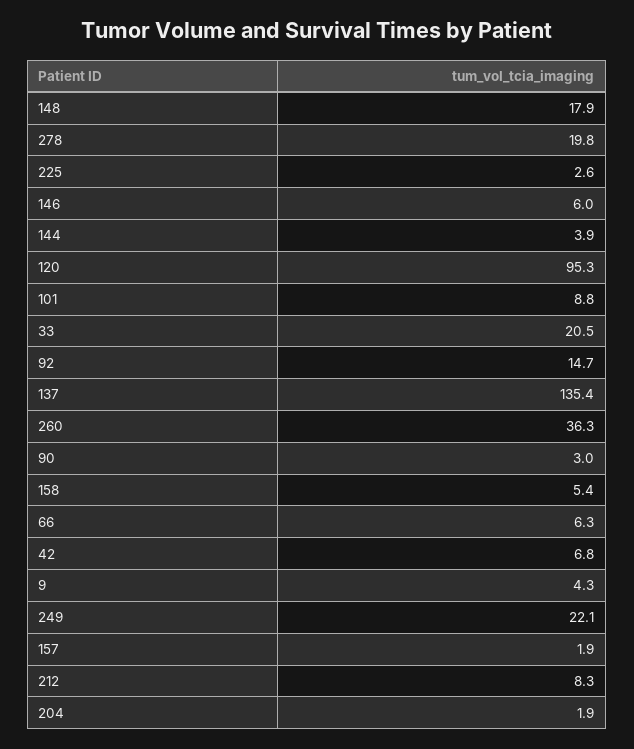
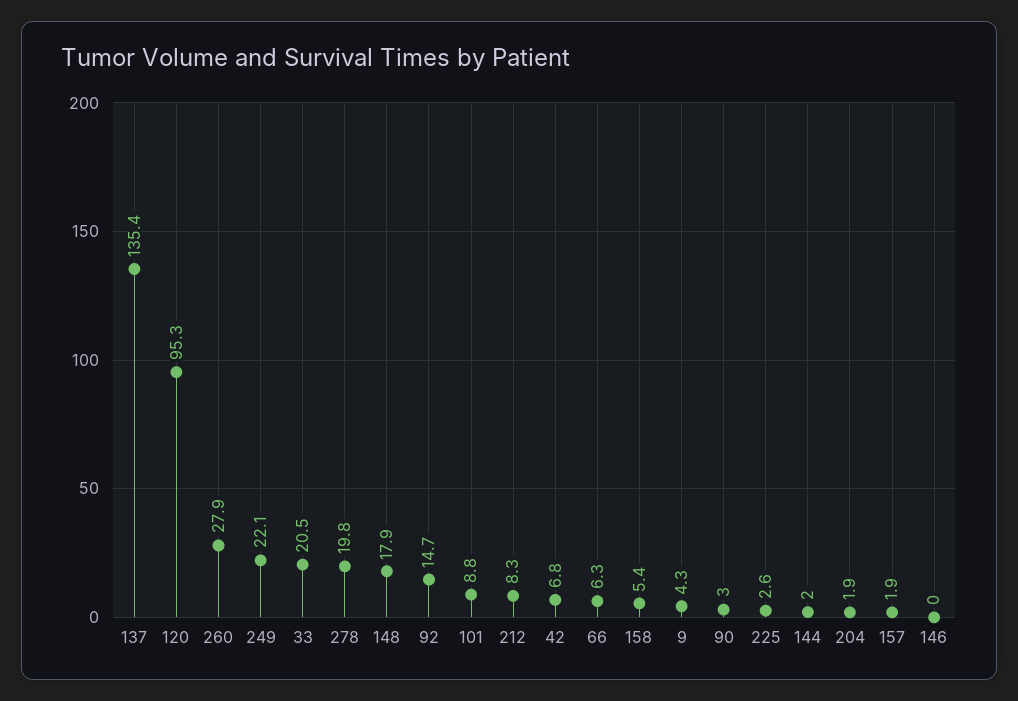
146: 6 -> 0
144: 3.9 -> 2
260: 36.3 -> 27.9

